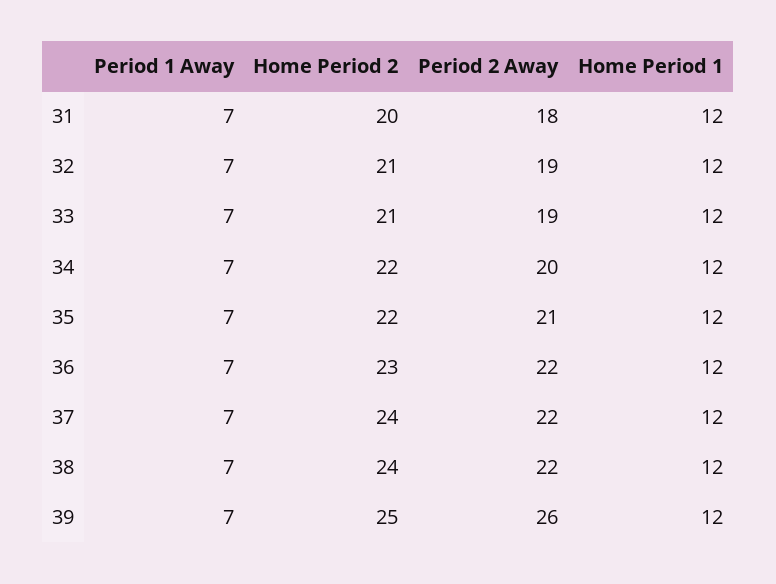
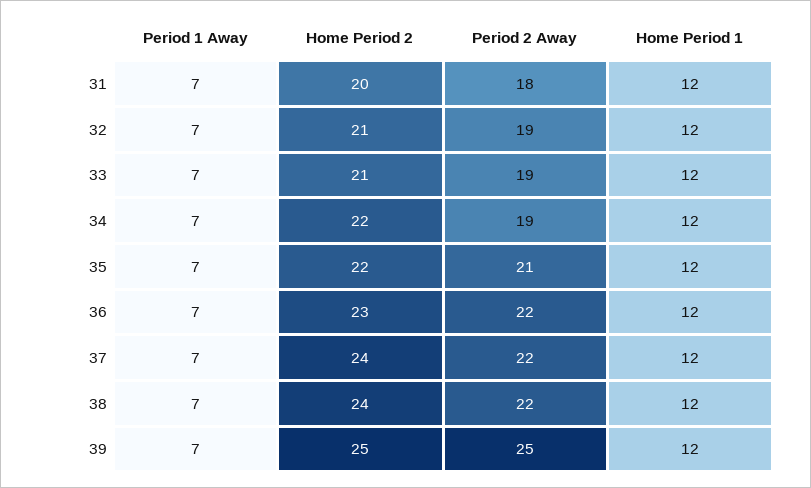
Period 2 Away, 34: 20 -> 19
Period 2 Away, 39: 26 -> 25

